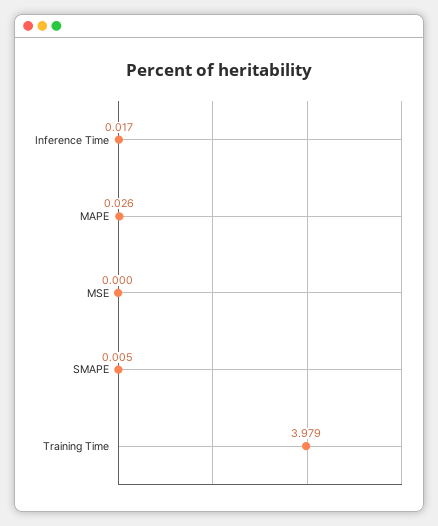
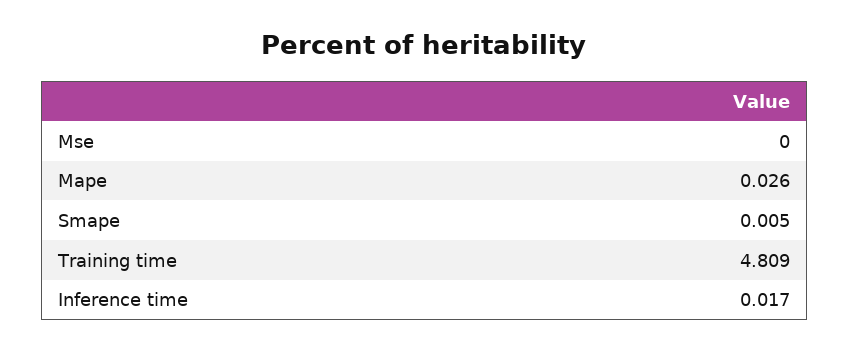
Training Time: 3.979 -> 4.809

